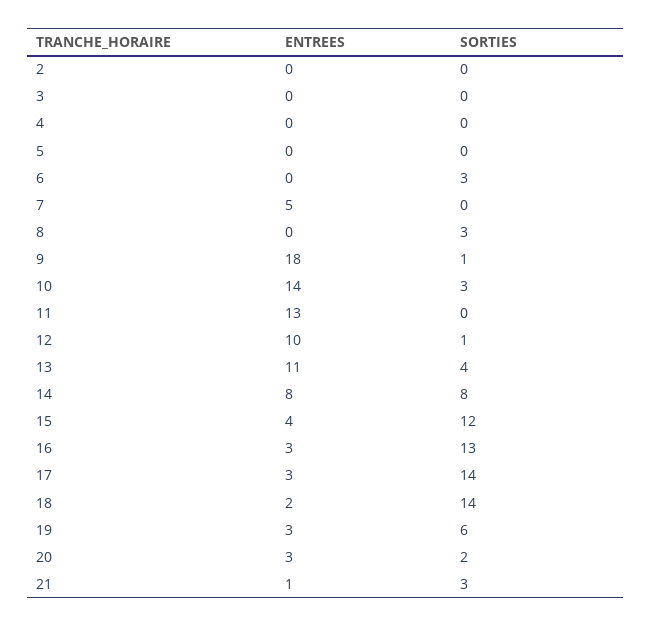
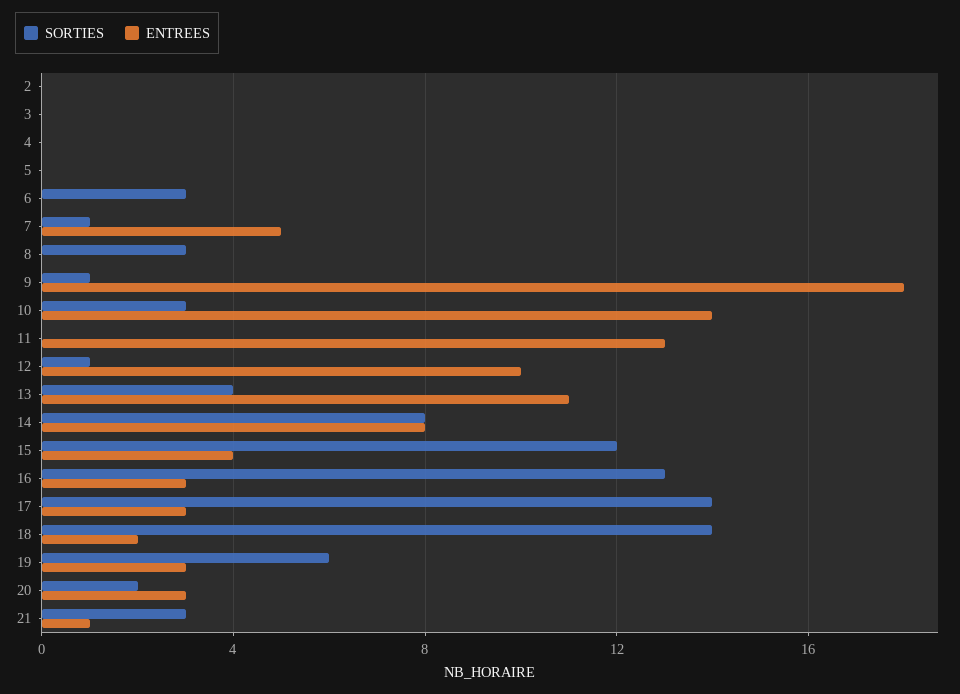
SORTIES, 7: 0 -> 1

